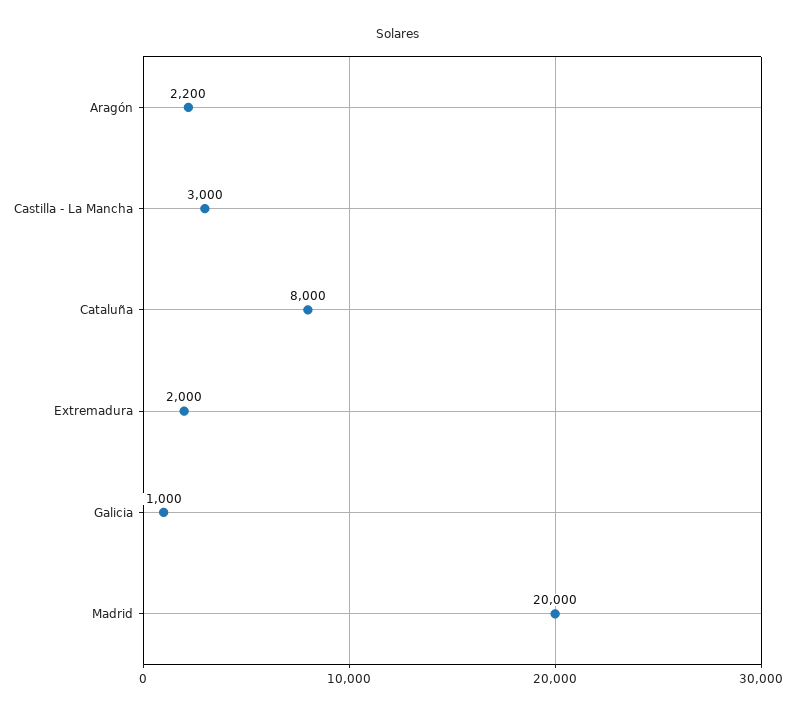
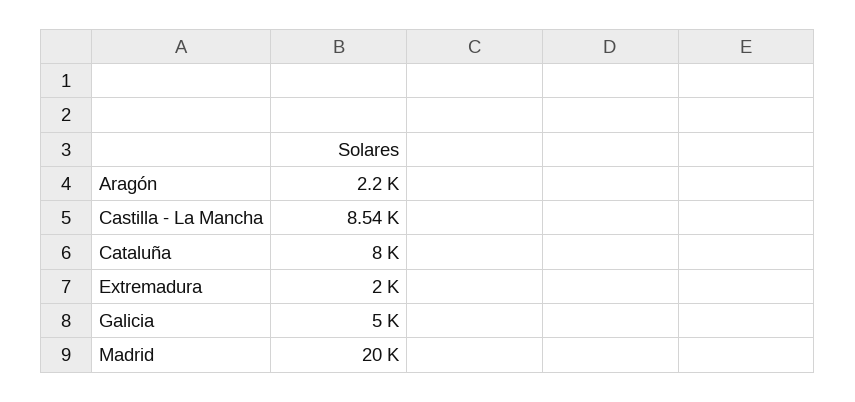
Castilla - La Mancha: 3000 -> 8540
Galicia: 1000 -> 5000

